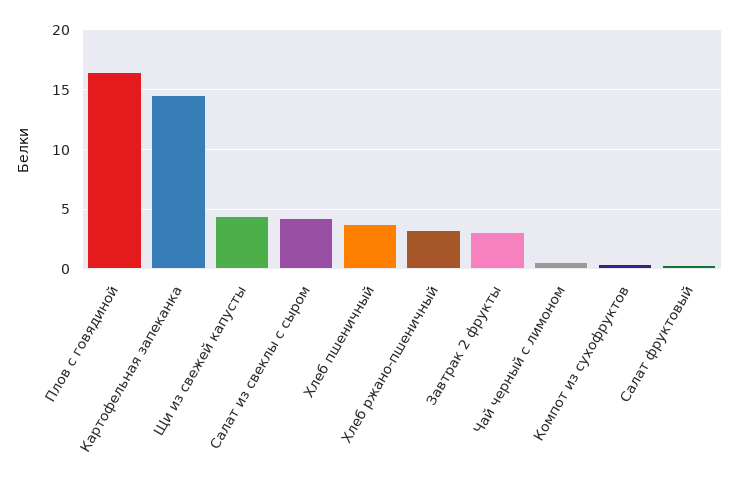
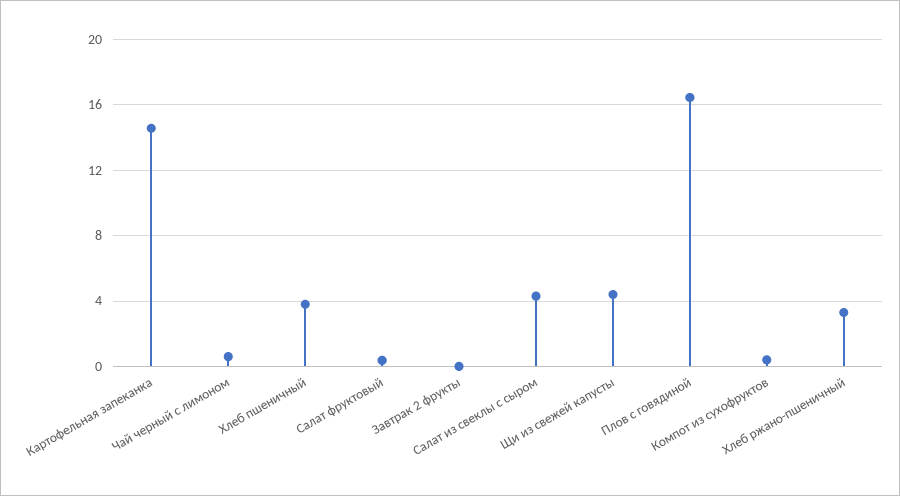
Завтрак 2 фрукты: 3 -> 0

